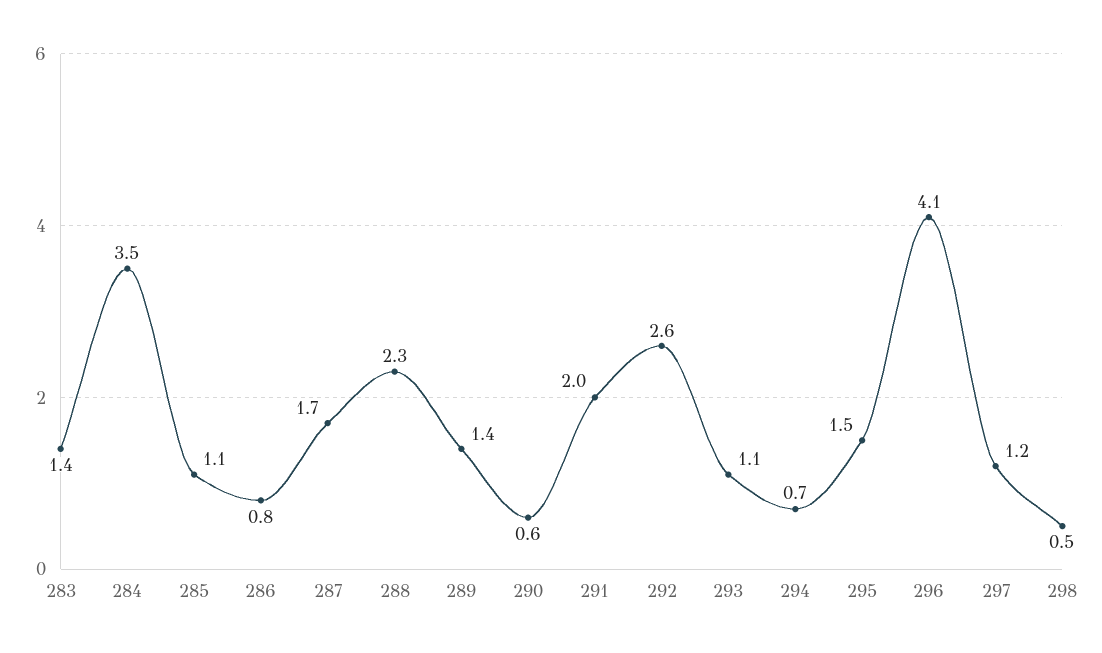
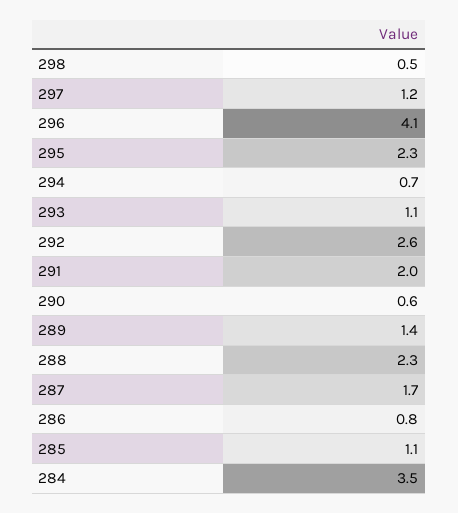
283: 1.4 -> none
295: 1.5 -> 2.3

